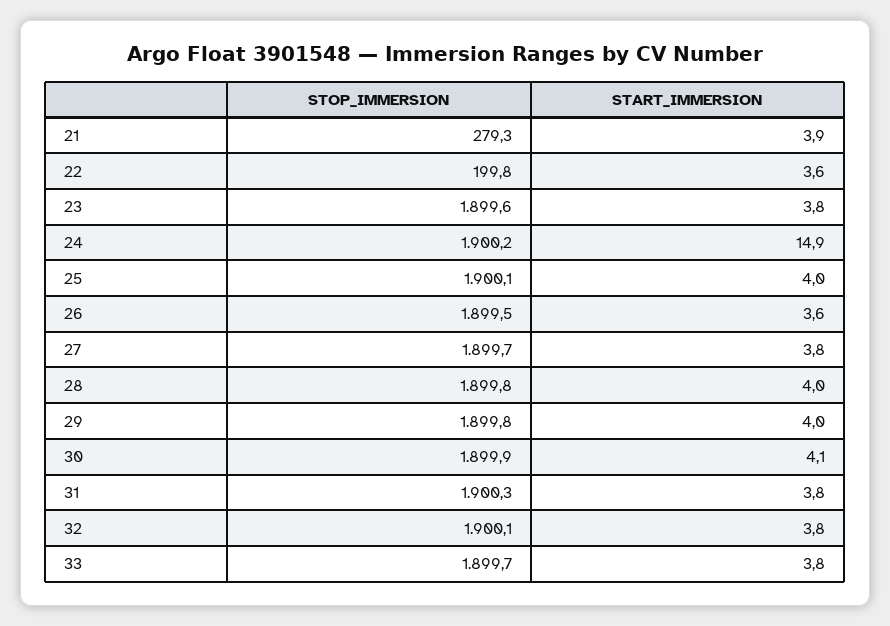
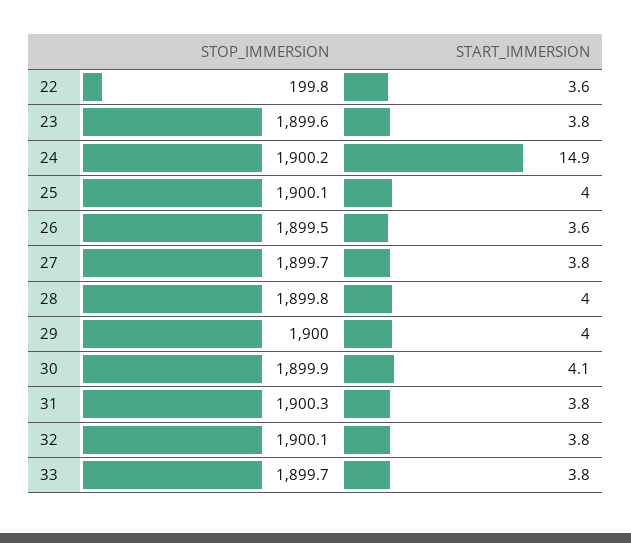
STOP_IMMERSION, 21: 279.3 -> none
START_IMMERSION, 21: 3.9 -> none
STOP_IMMERSION, 29: 1899.8 -> 1900

